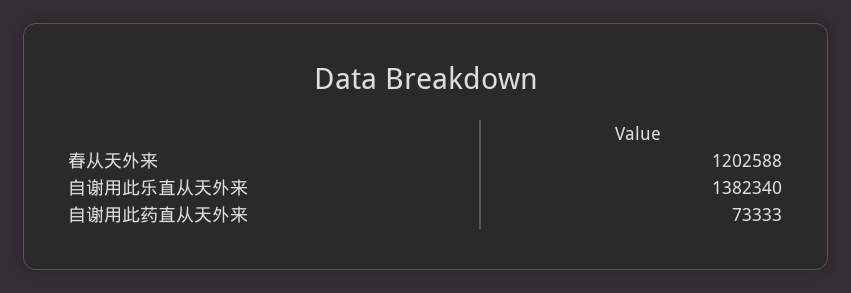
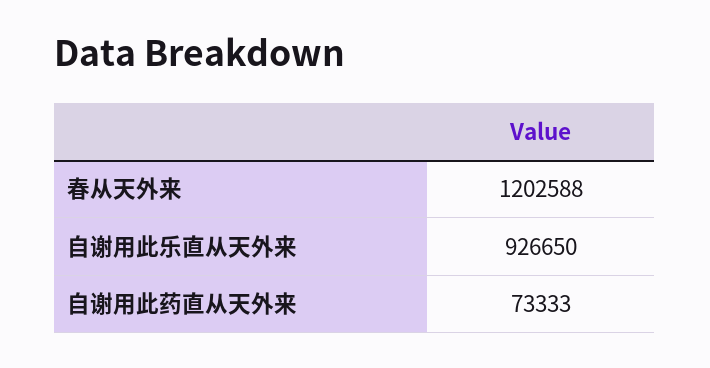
自谢用此乐直从天外来: 1382340 -> 926650

